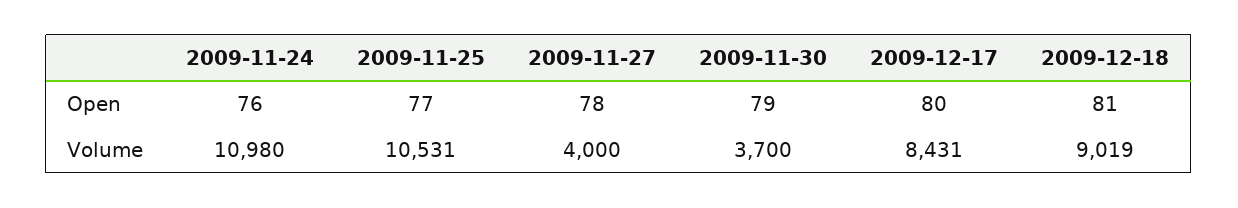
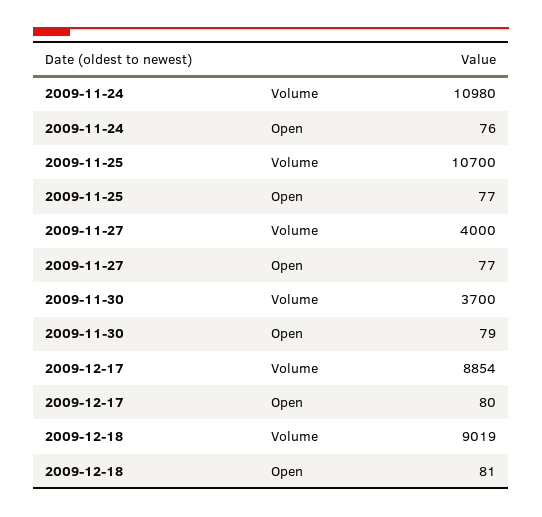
2009-11-27, Open: 78 -> 77
2009-11-25, Volume: 10531 -> 10700
2009-12-17, Volume: 8431 -> 8854

